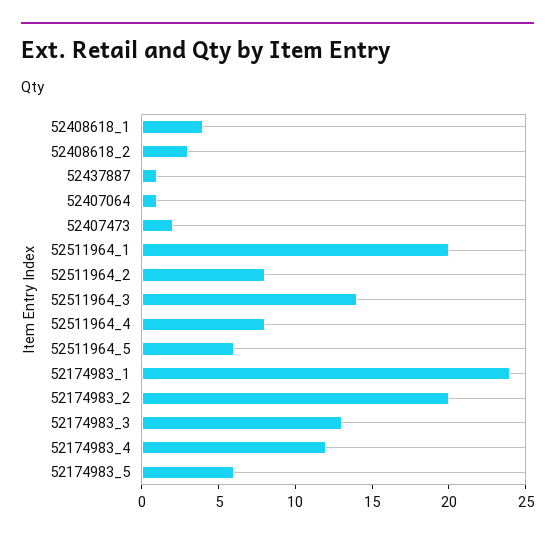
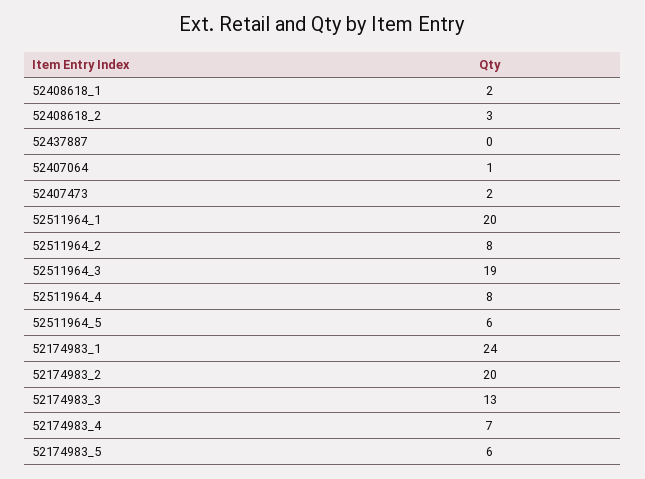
52408618_1: 4 -> 2
52437887: 1 -> 0
52511964_3: 14 -> 19
52174983_4: 12 -> 7

